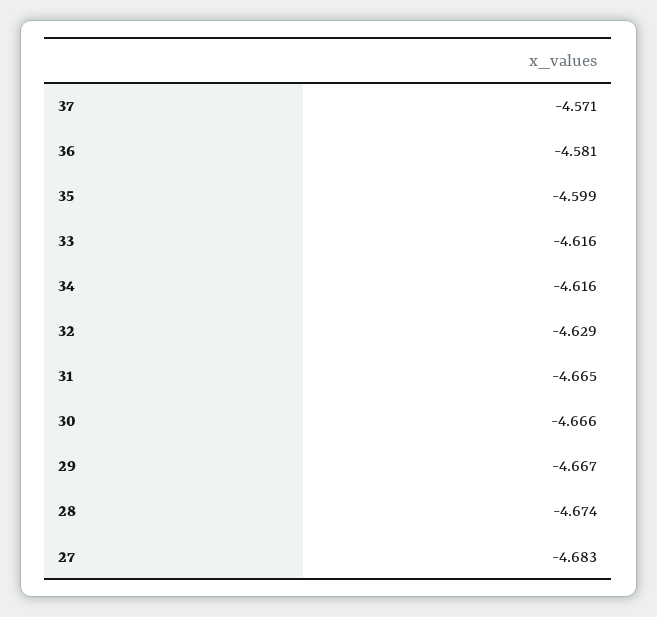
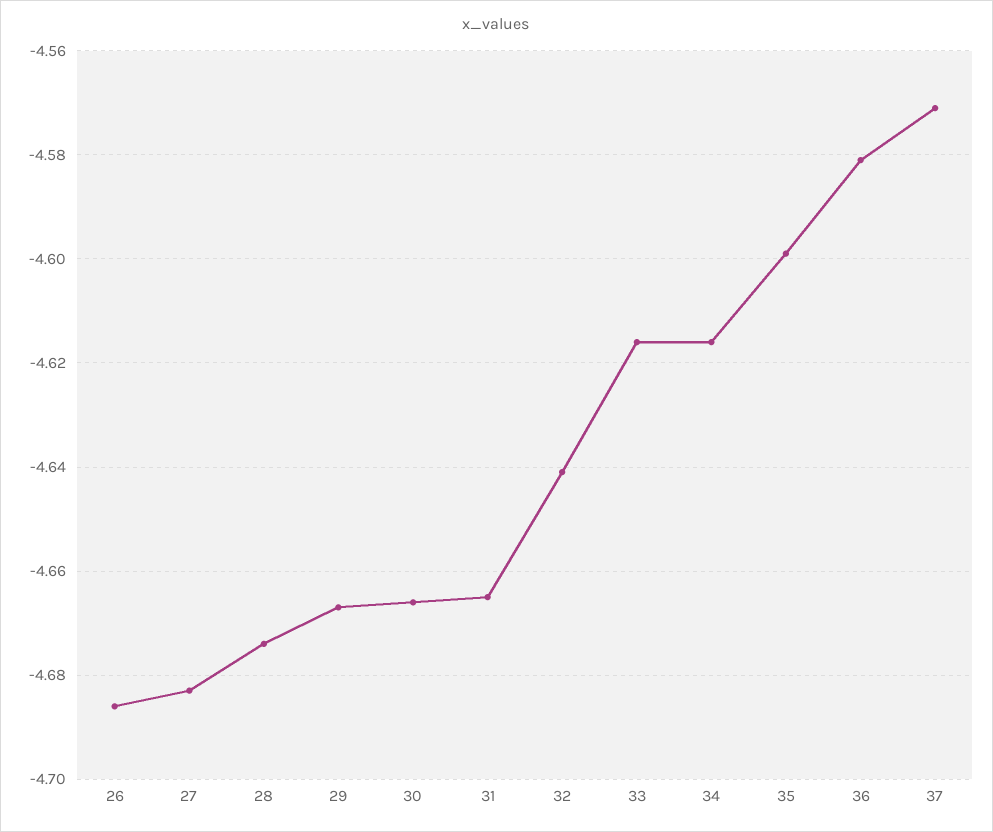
32: -4.629 -> -4.64
26: none -> -4.685

